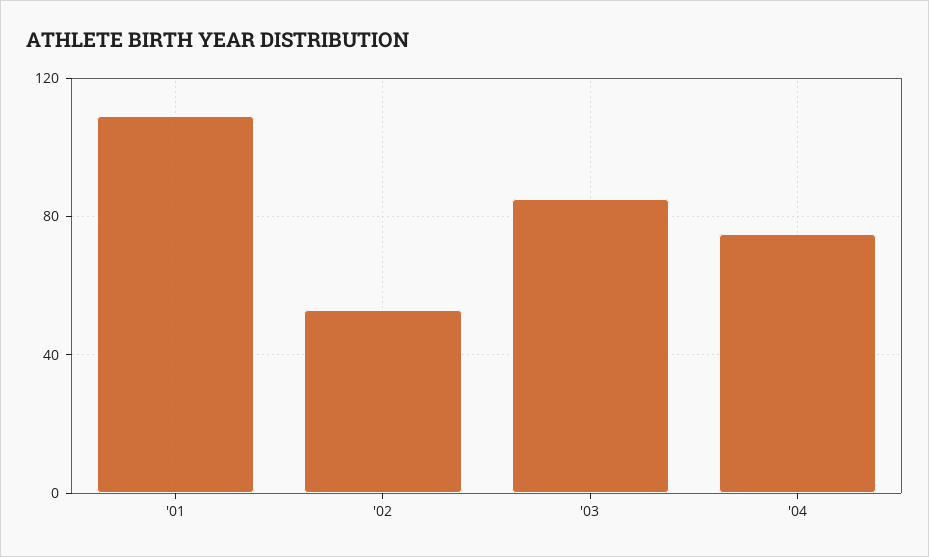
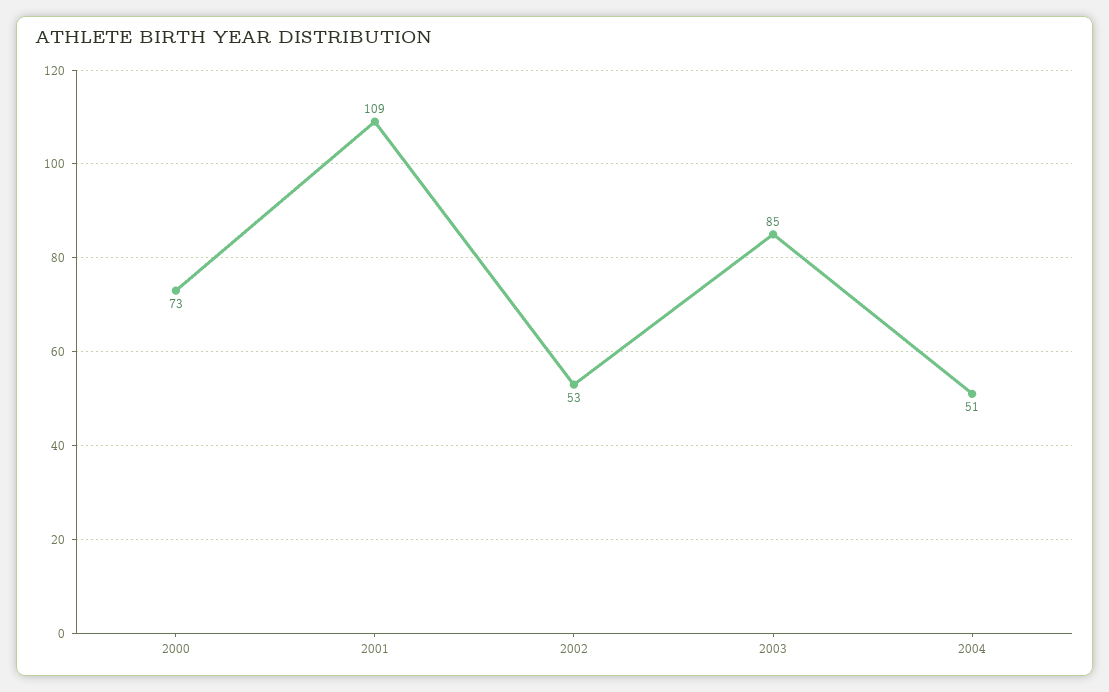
'04: 75 -> 51
2000: none -> 73

